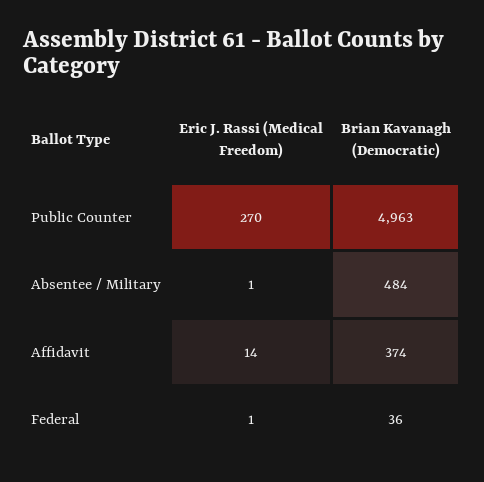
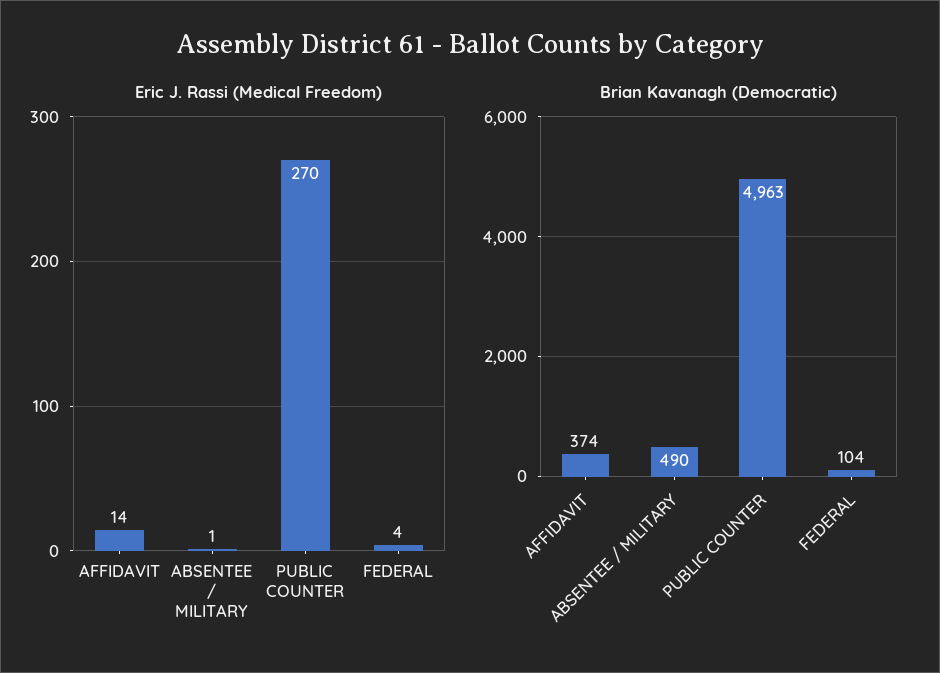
Brian Kavanagh (Democratic), Absentee / Military: 484 -> 490
Eric J. Rassi (Medical Freedom), Federal: 1 -> 4
Brian Kavanagh (Democratic), Federal: 36 -> 104

